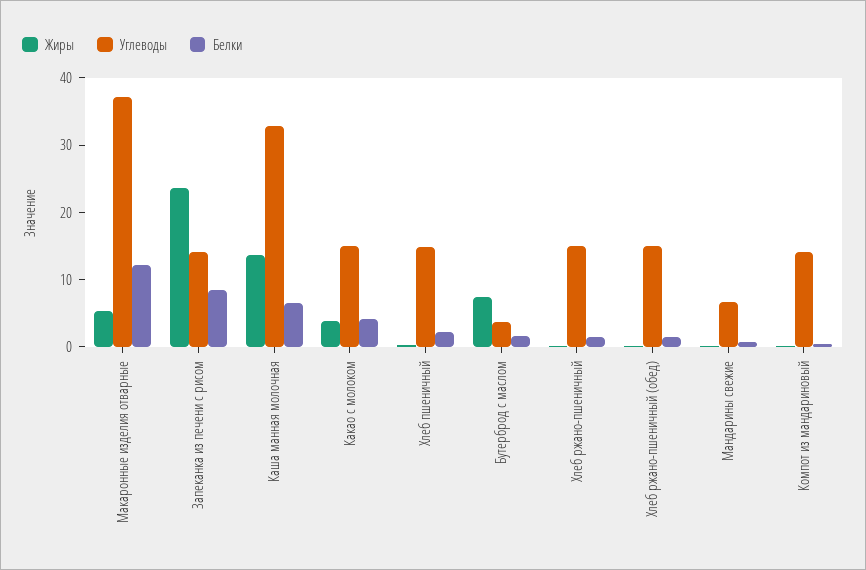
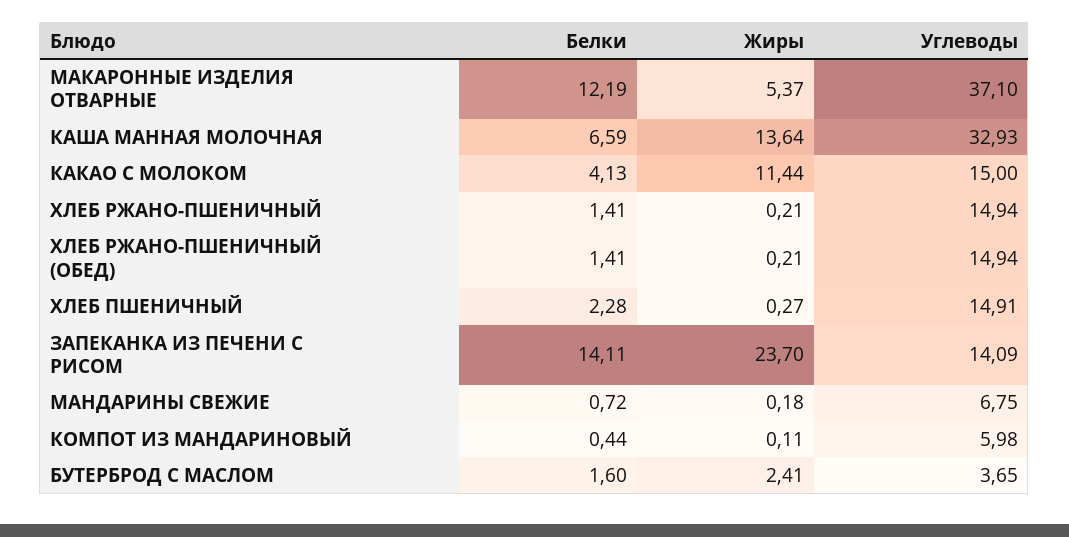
Белки, Запеканка из печени с рисом: 8 -> 14.11
Жиры, Какао с молоком: 4 -> 11.44
Жиры, Бутерброд с маслом: 8 -> 2.41
Углеводы, Компот из мандариновый: 14 -> 5.98

